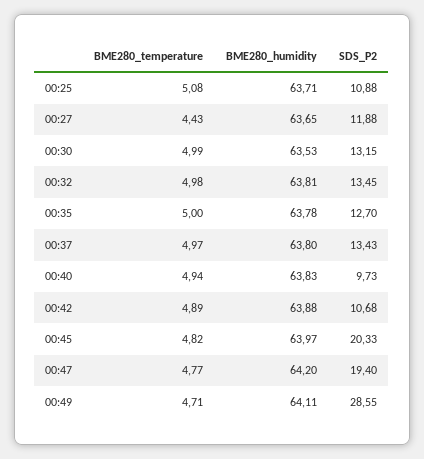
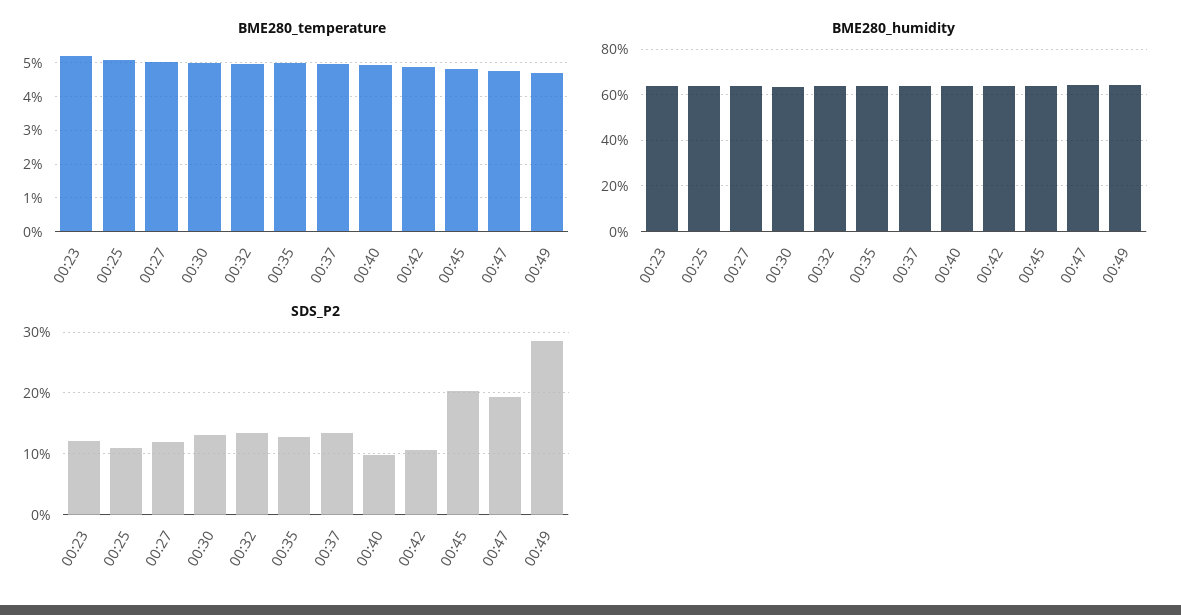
BME280_temperature, 00:27: 4.43 -> 5
BME280_temperature, 00:23: none -> 5.2
BME280_humidity, 00:23: none -> 65
SDS_P2, 00:23: none -> 12

